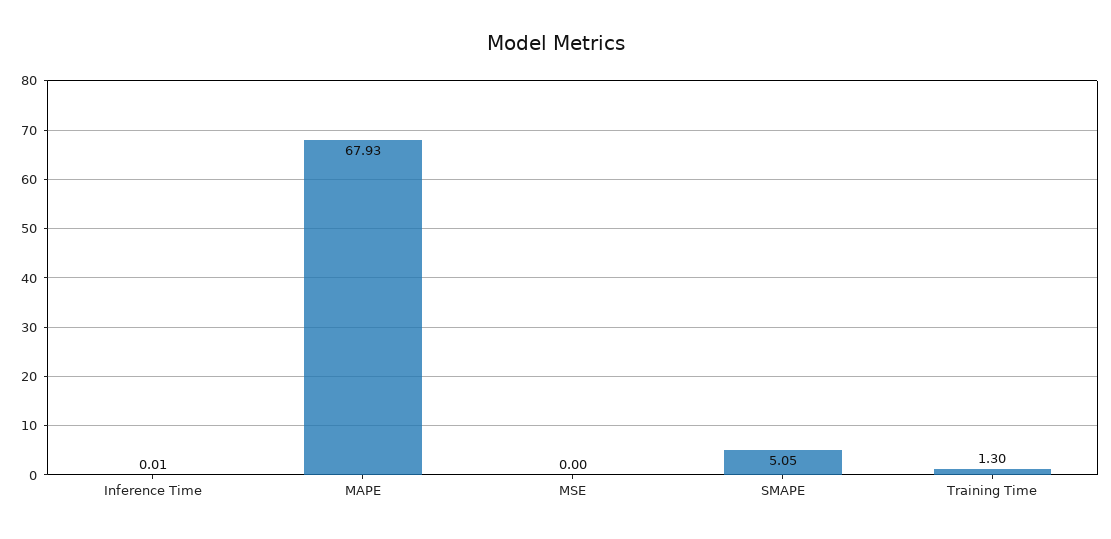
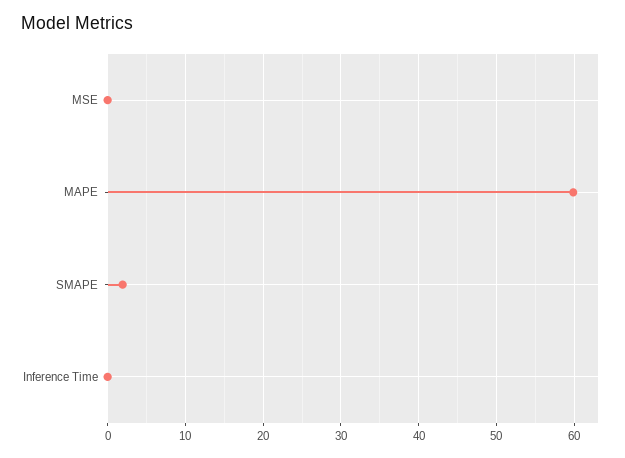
MAPE: 67.93 -> 60
SMAPE: 5.05 -> 2
Training Time: 1.3 -> none

